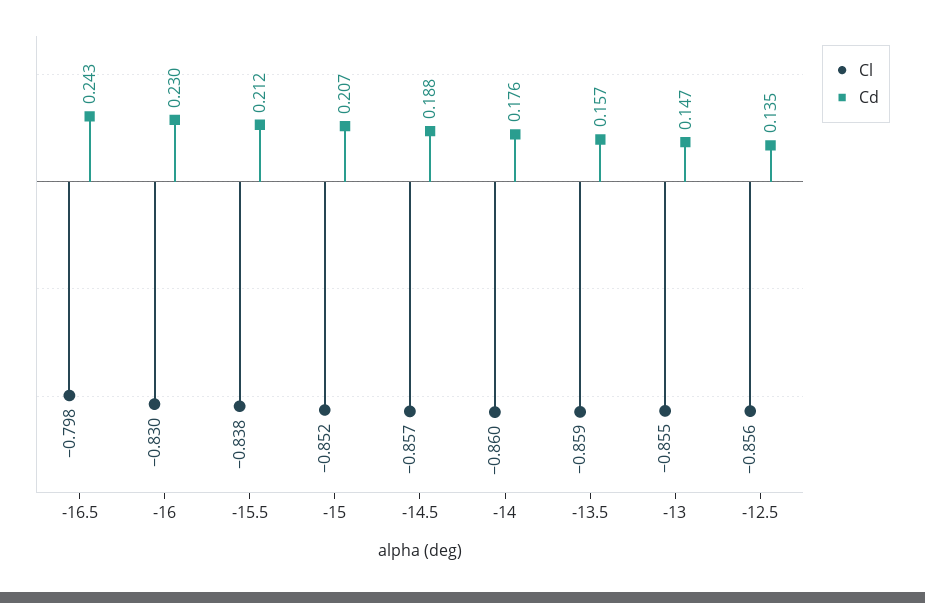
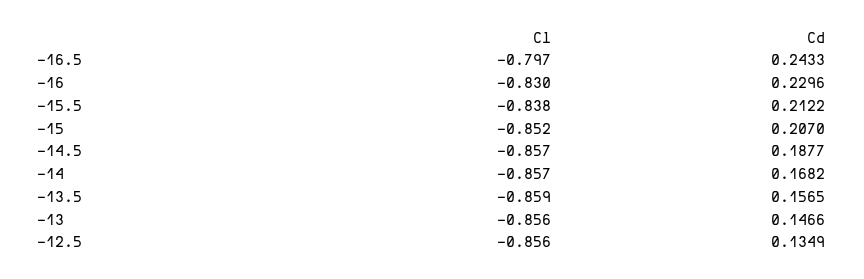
Cl, -16.5: -0.798 -> -0.797
Cl, -14: -0.86 -> -0.857
Cd, -14: 0.176 -> 0.1682
Cl, -13: -0.855 -> -0.856

